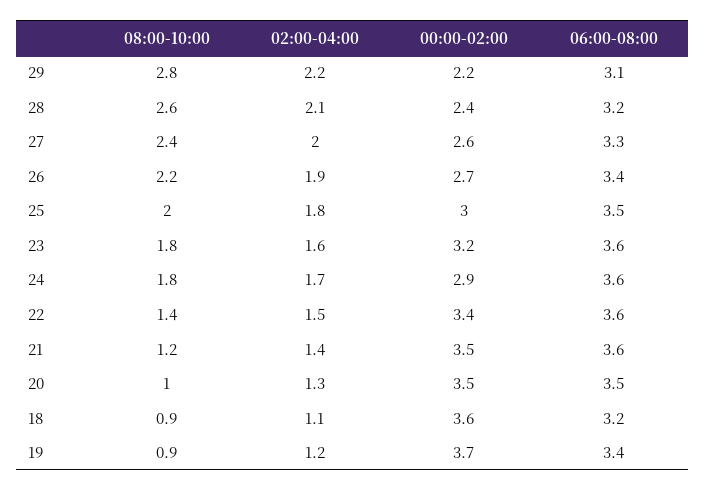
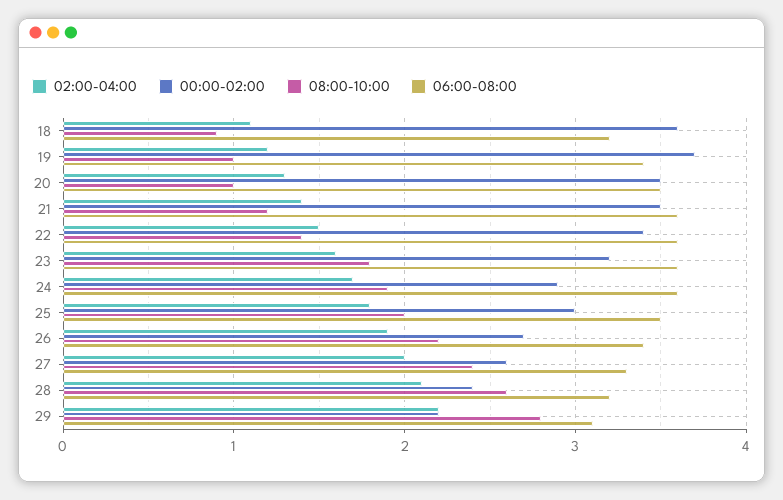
08:00-10:00, 24: 1.8 -> 1.9
08:00-10:00, 19: 0.9 -> 1

